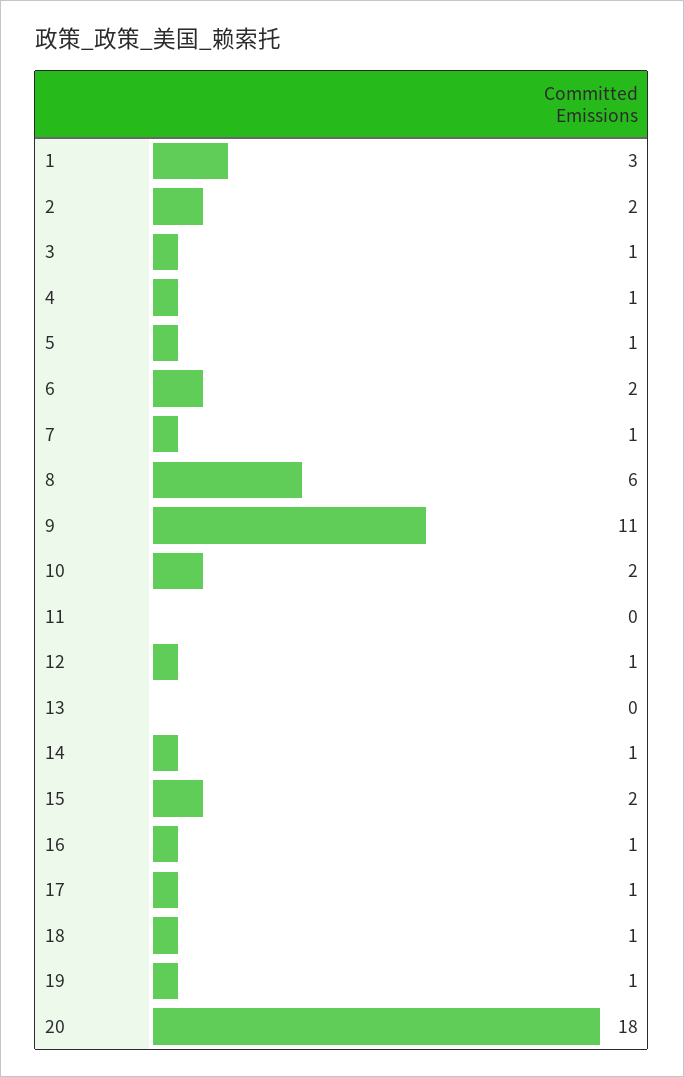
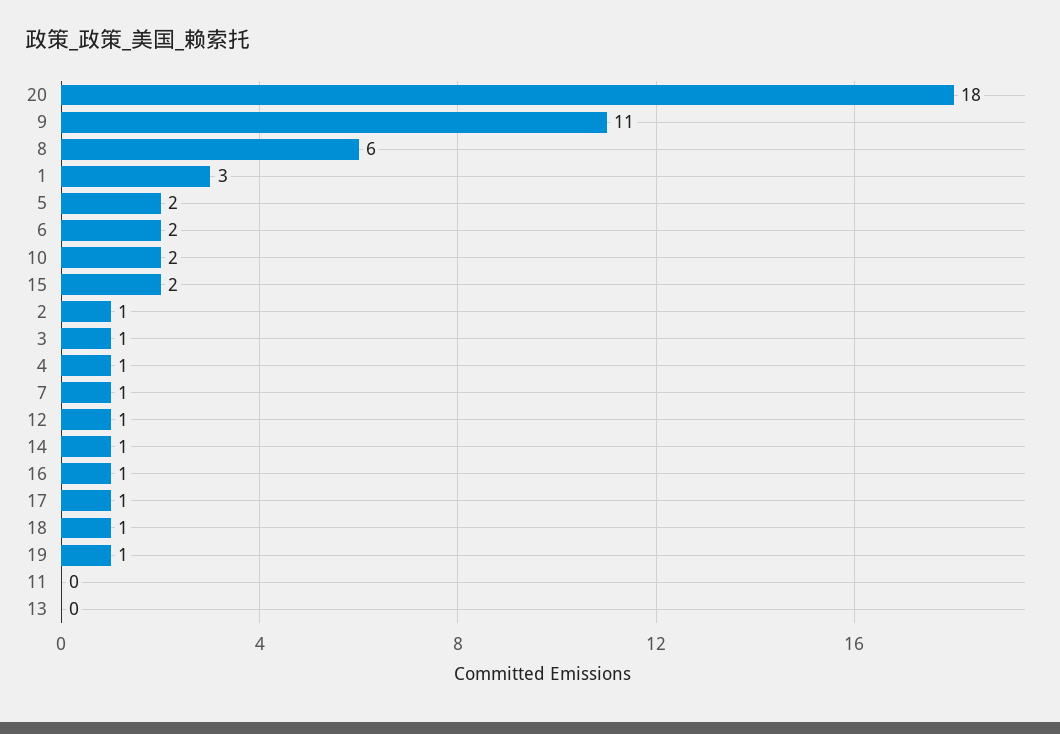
2: 2 -> 1
5: 1 -> 2

